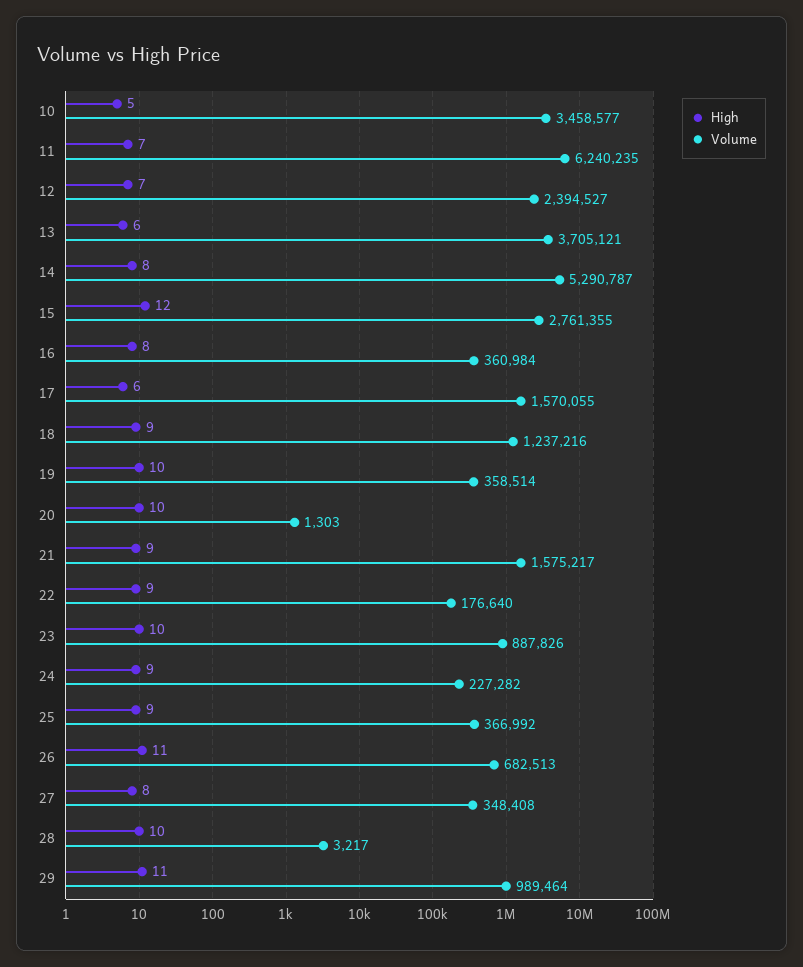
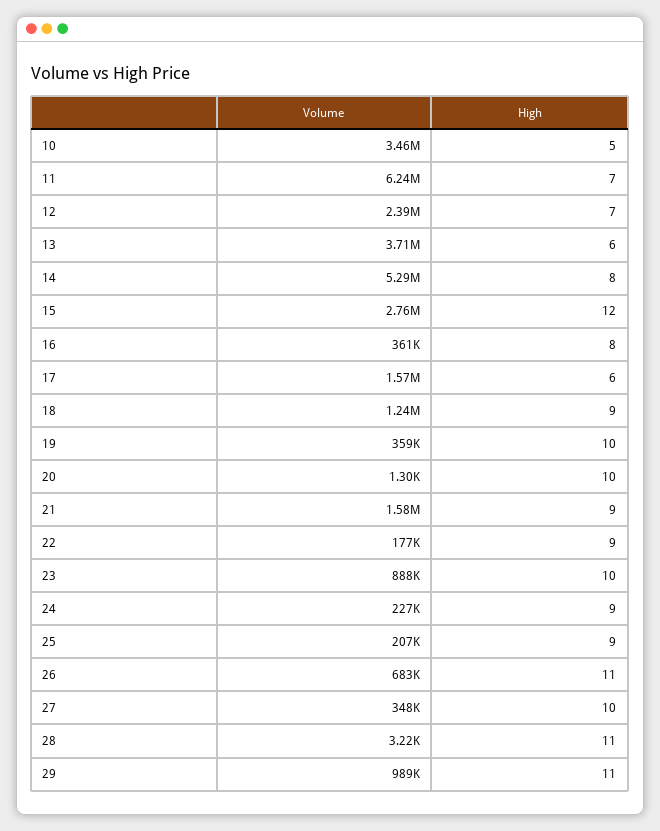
Volume, 25: 366992 -> 207000
High, 27: 8 -> 10
High, 28: 10 -> 11

